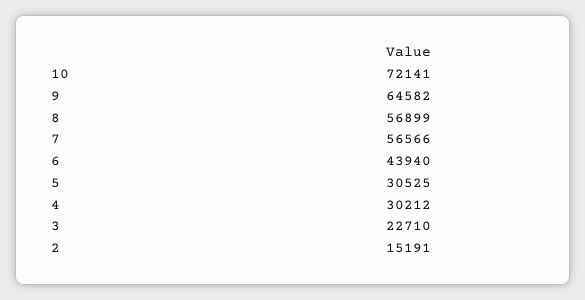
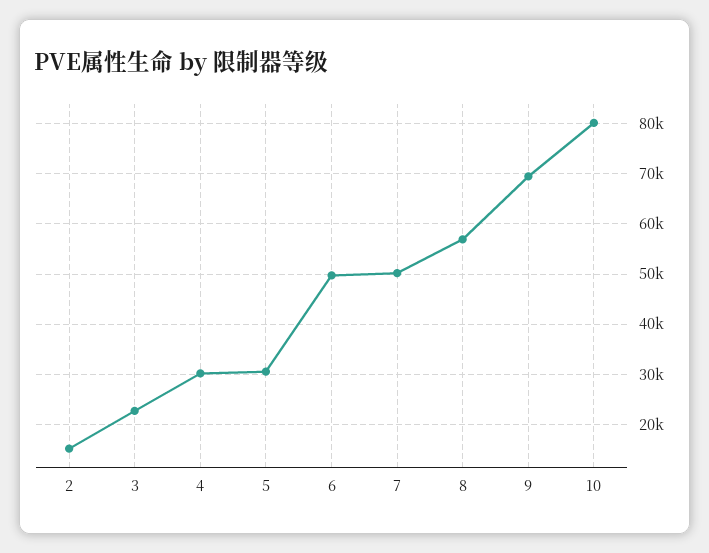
10: 72141 -> 80000
9: 64582 -> 70000
7: 56566 -> 50000
6: 43940 -> 50000

